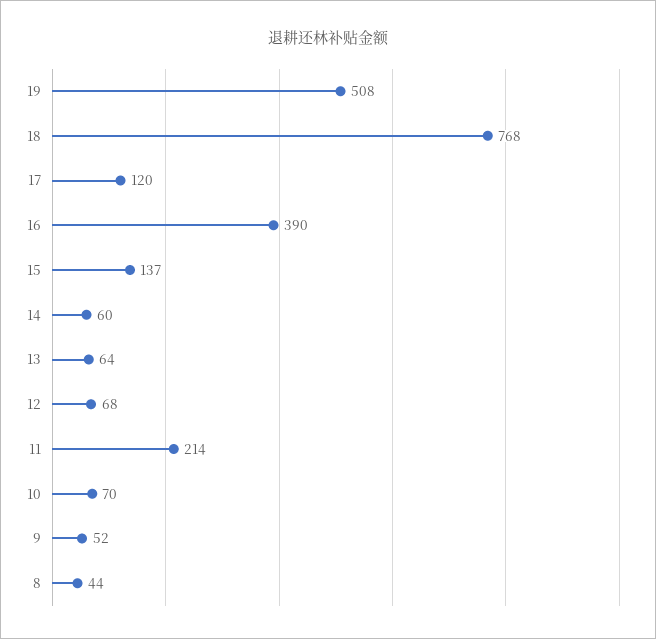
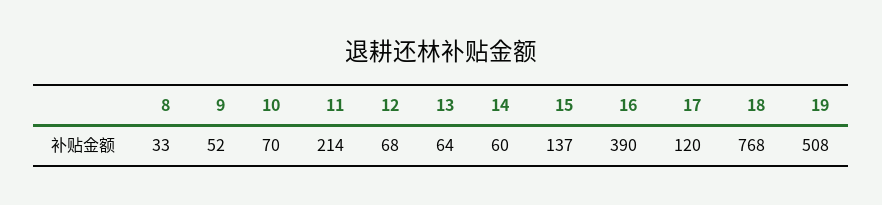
8: 44 -> 33

